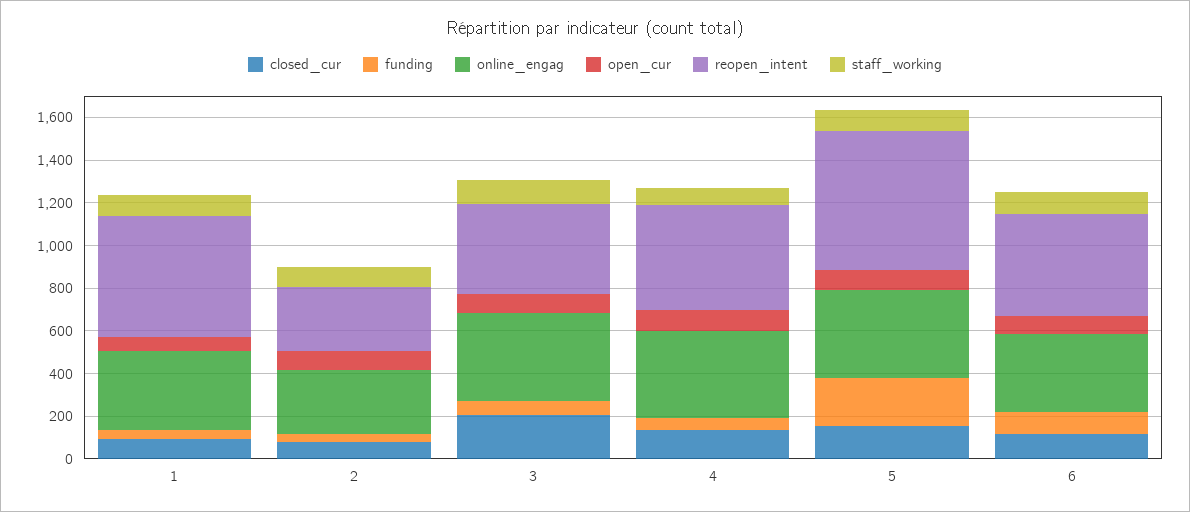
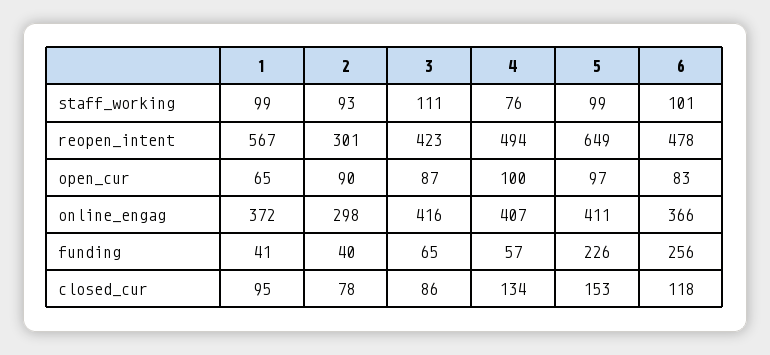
closed_cur, 3: 200 -> 86
funding, 6: 100 -> 256

